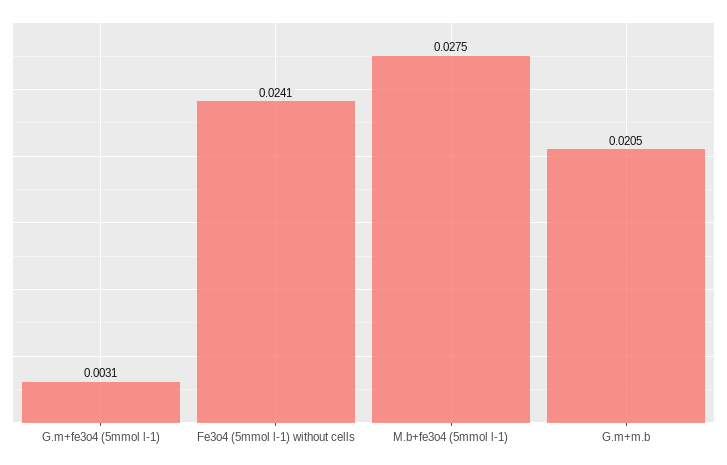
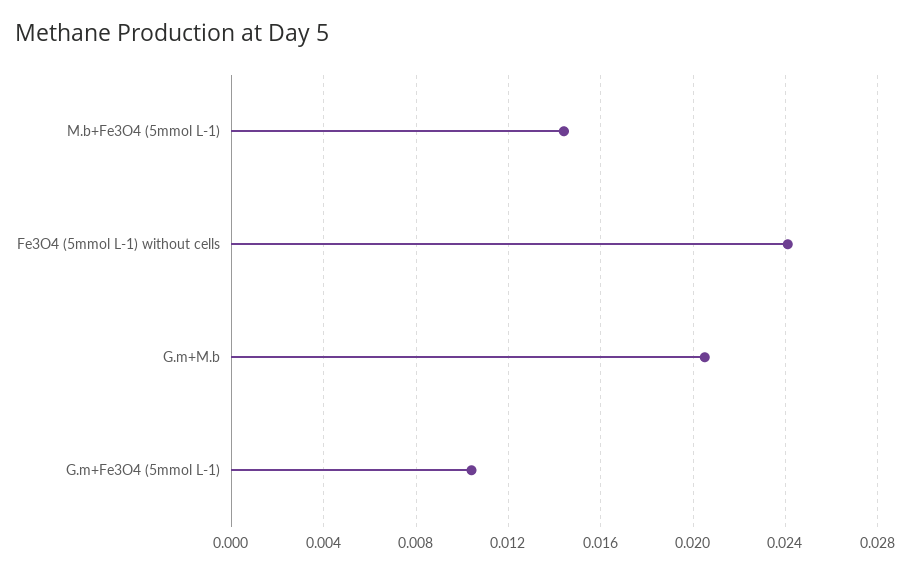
G.m+fe3o4 (5mmol l-1): 0.0031 -> 0.0105
M.b+fe3o4 (5mmol l-1): 0.0275 -> 0.0145

